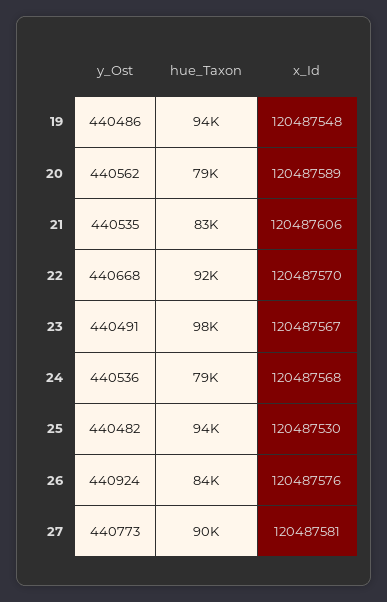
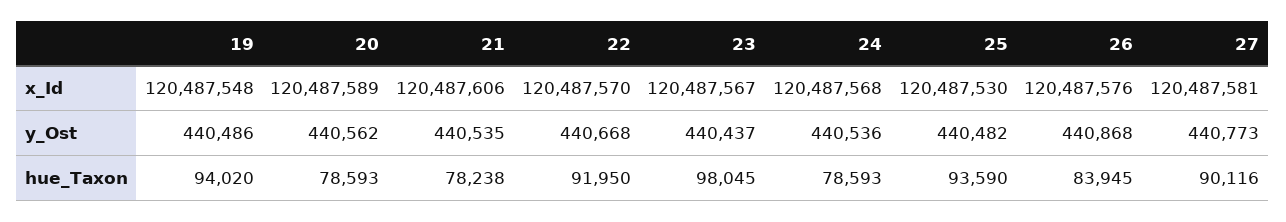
hue_Taxon, 21: 83000 -> 78238
y_Ost, 23: 440491 -> 440437
y_Ost, 26: 440924 -> 440868

